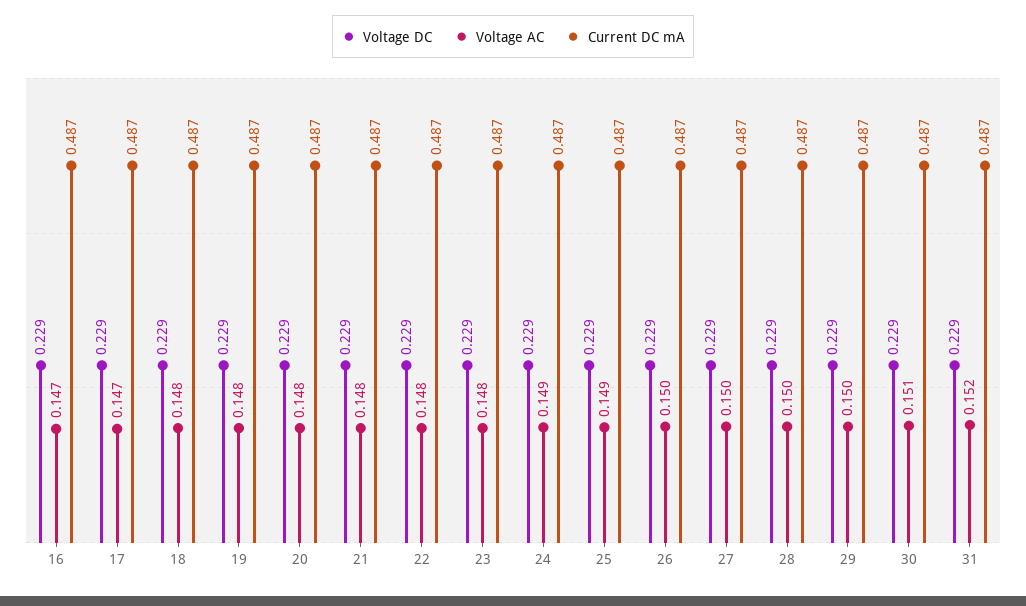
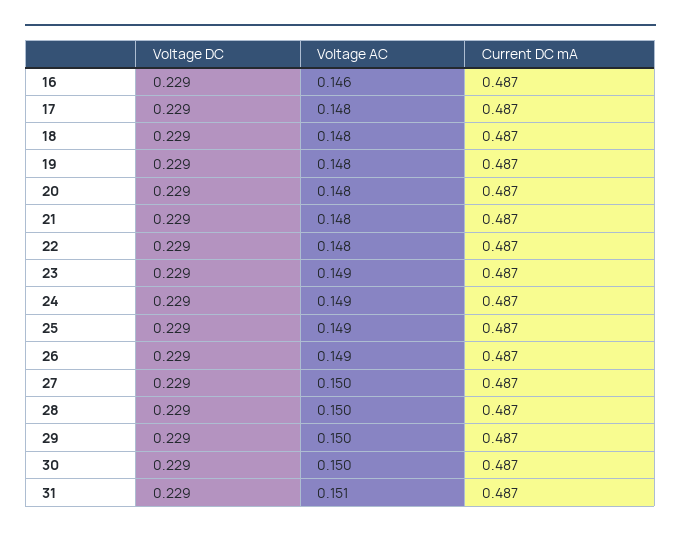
Voltage AC, 16: 0.147 -> 0.146
Voltage AC, 17: 0.147 -> 0.148
Voltage AC, 23: 0.148 -> 0.149
Voltage AC, 26: 0.15 -> 0.149
Voltage AC, 30: 0.151 -> 0.15
Voltage AC, 31: 0.152 -> 0.151

